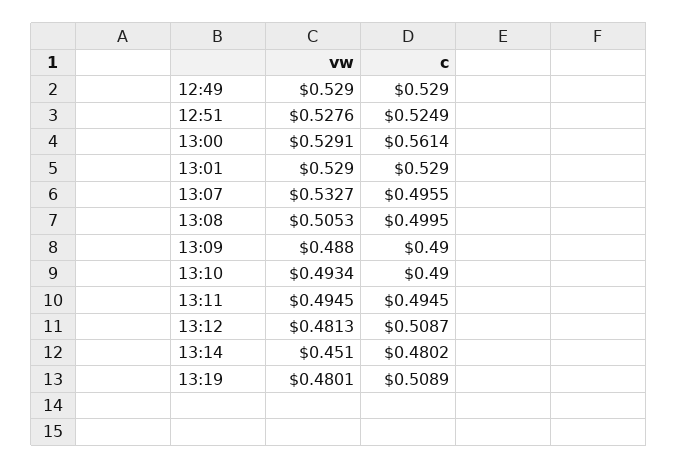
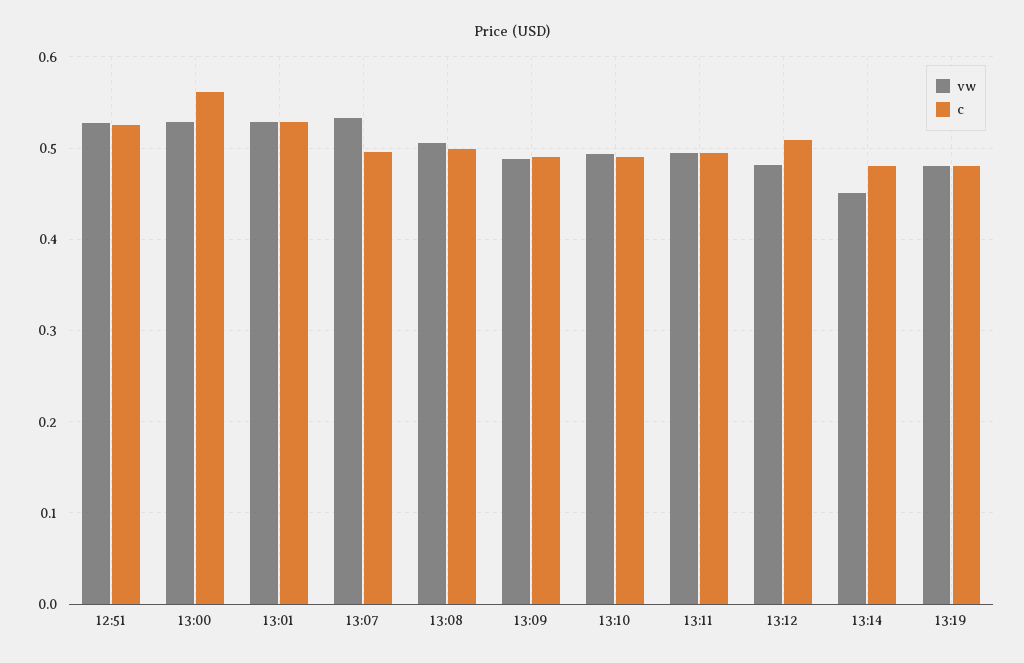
vw, 12:49: 0.529 -> none
c, 12:49: 0.529 -> none
c, 13:19: 0.5089 -> 0.48

